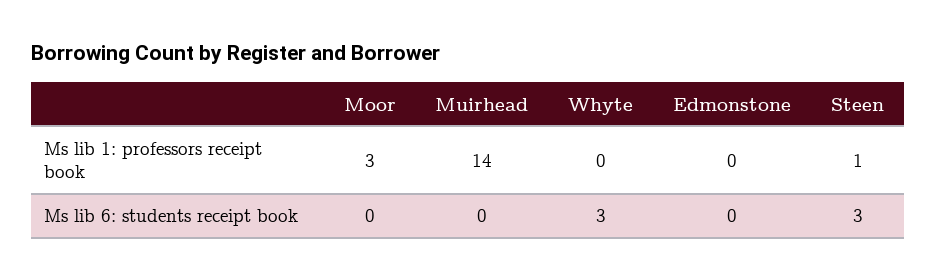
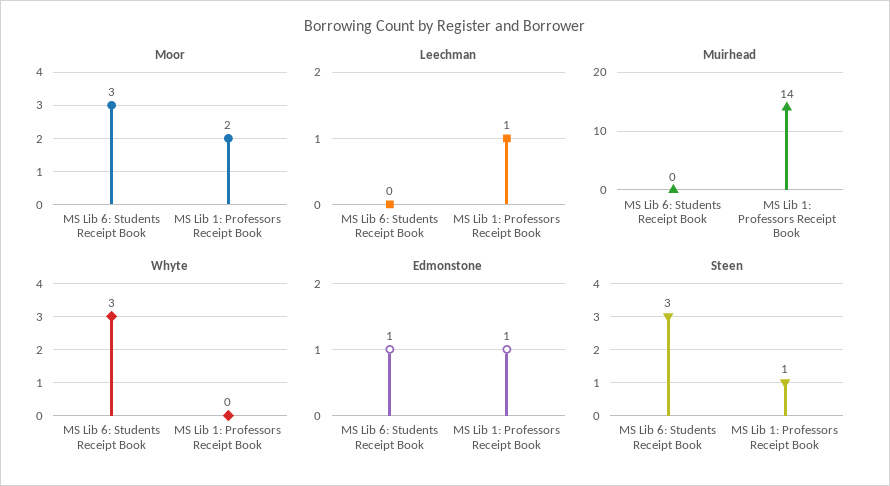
Moor, Ms lib 1: professors receipt book: 3 -> 2
Edmonstone, Ms lib 1: professors receipt book: 0 -> 1
Moor, Ms lib 6: students receipt book: 0 -> 3
Edmonstone, Ms lib 6: students receipt book: 0 -> 1
Leechman, Ms lib 6: students receipt book: none -> 0
Leechman, Ms lib 1: professors receipt book: none -> 1

